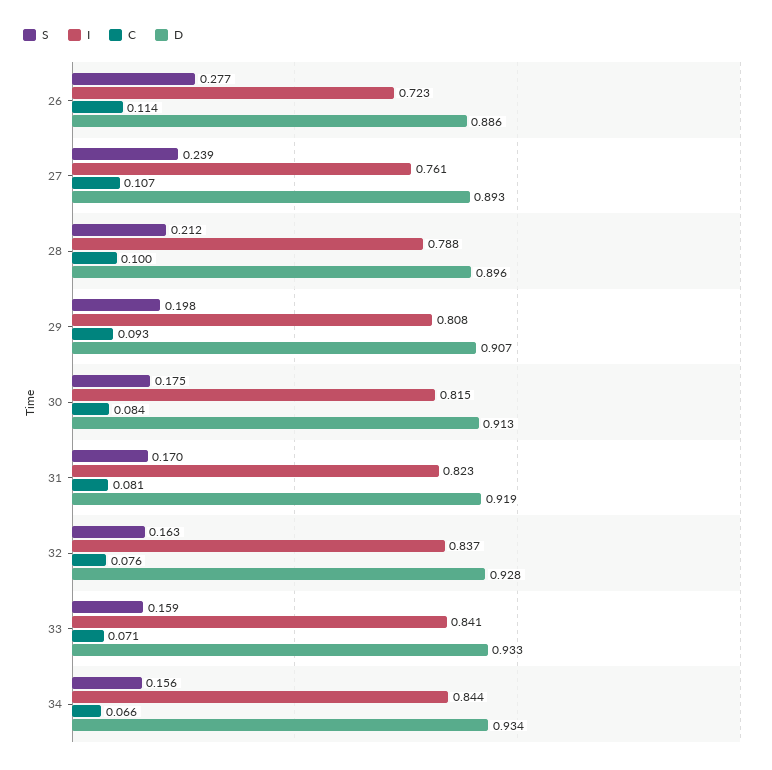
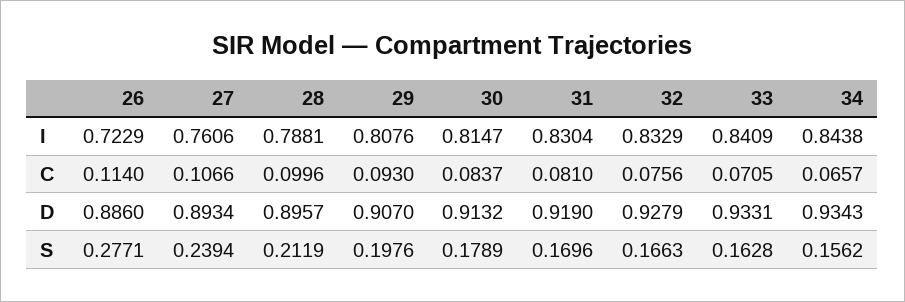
S, 30: 0.175 -> 0.1789
I, 31: 0.823 -> 0.8304
S, 32: 0.163 -> 0.1663
I, 32: 0.837 -> 0.8329
S, 33: 0.159 -> 0.1628

